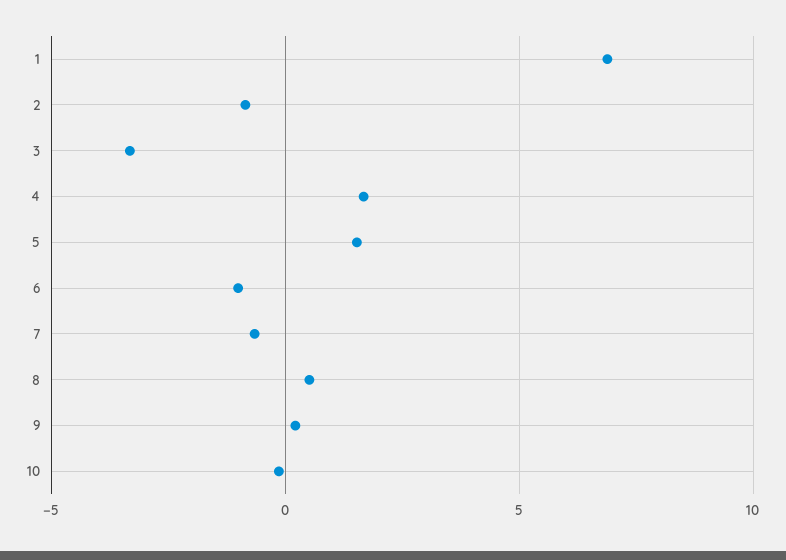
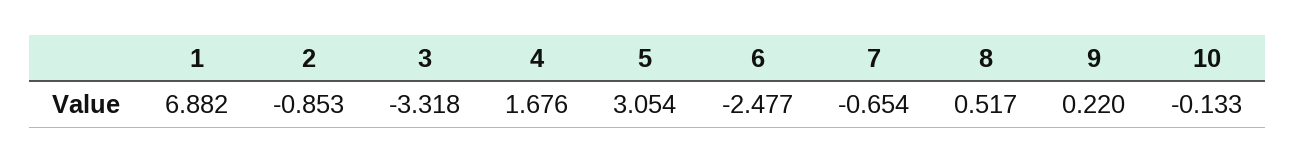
5: 1.5 -> 3.054
6: -1 -> -2.477

